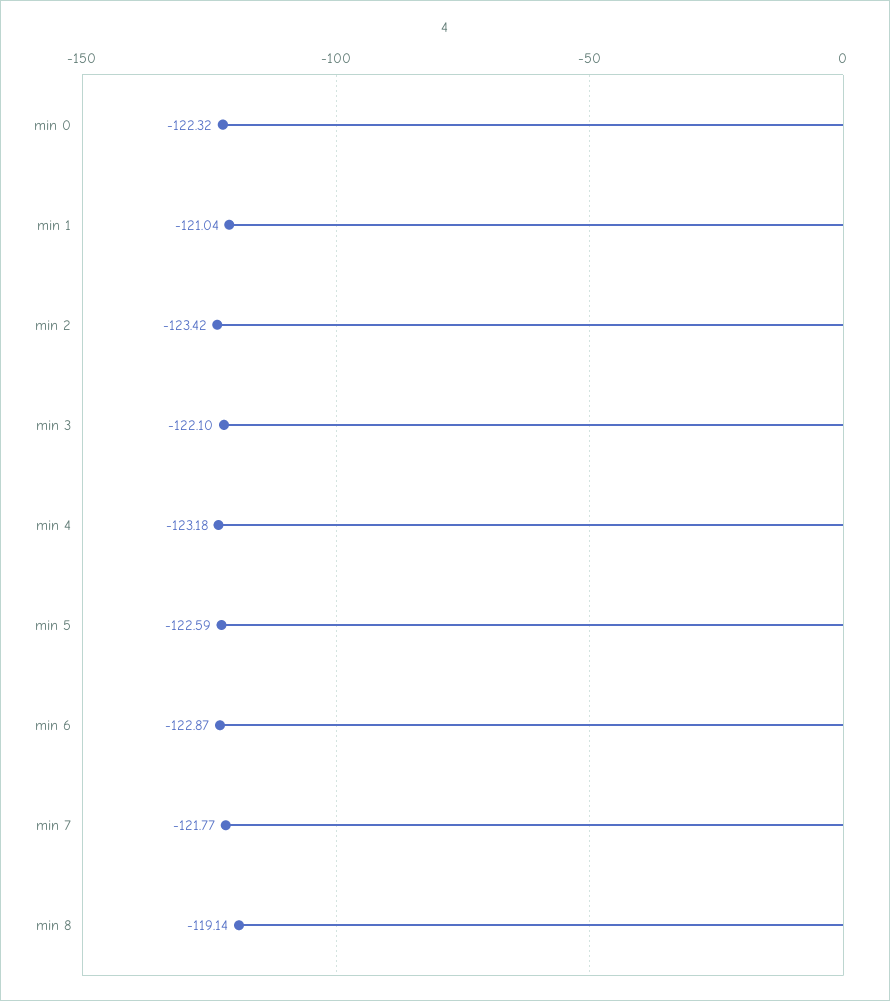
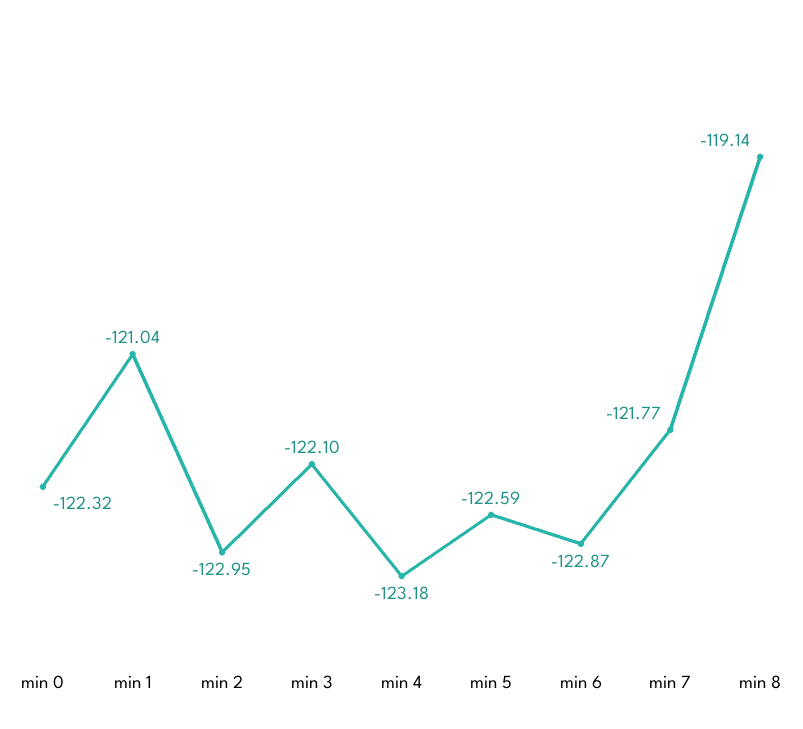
min 2: -123.42 -> -122.95

